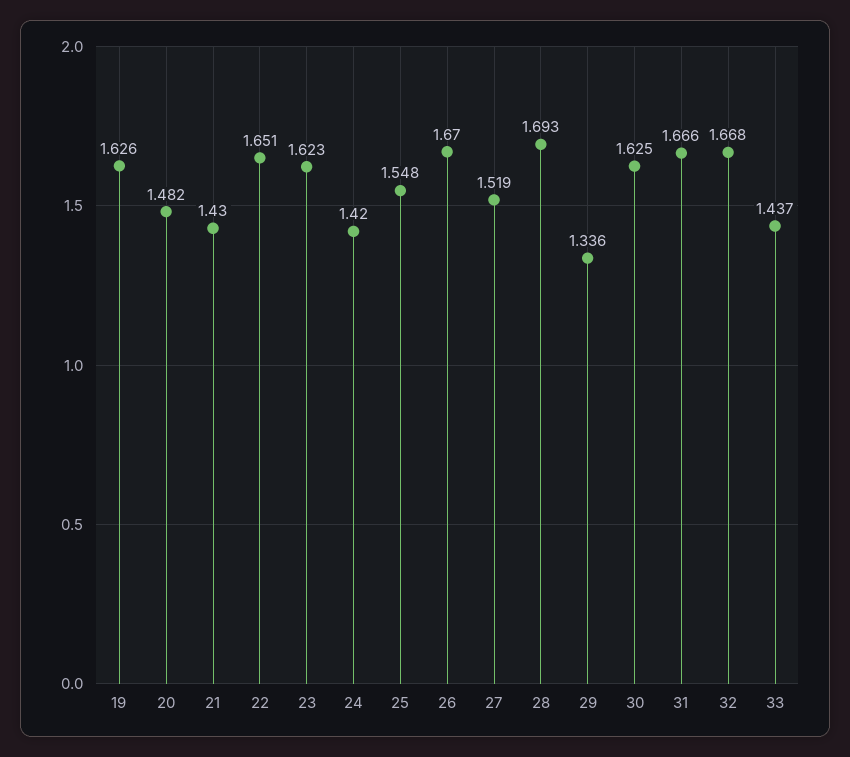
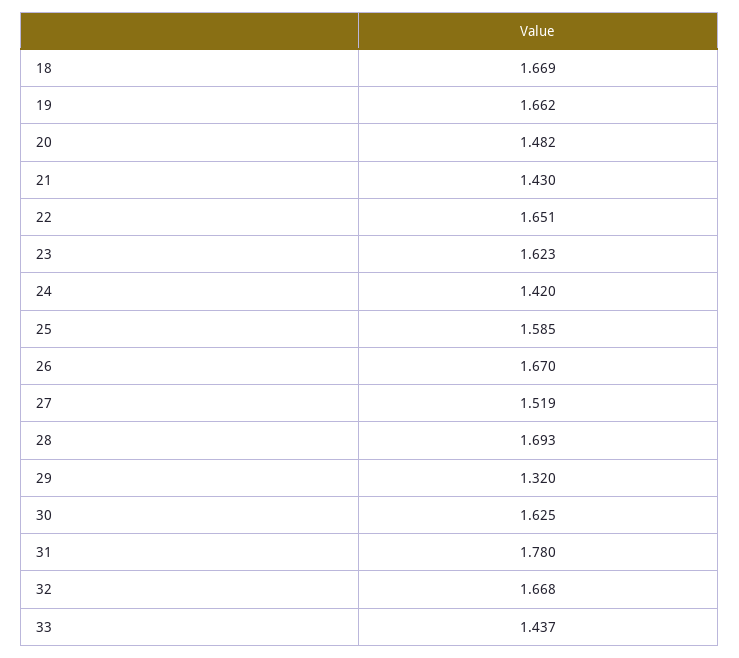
19: 1.626 -> 1.662
25: 1.548 -> 1.585
29: 1.336 -> 1.32
31: 1.666 -> 1.78
18: none -> 1.669

